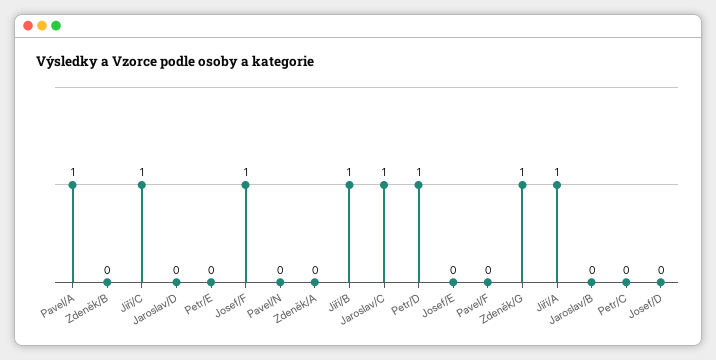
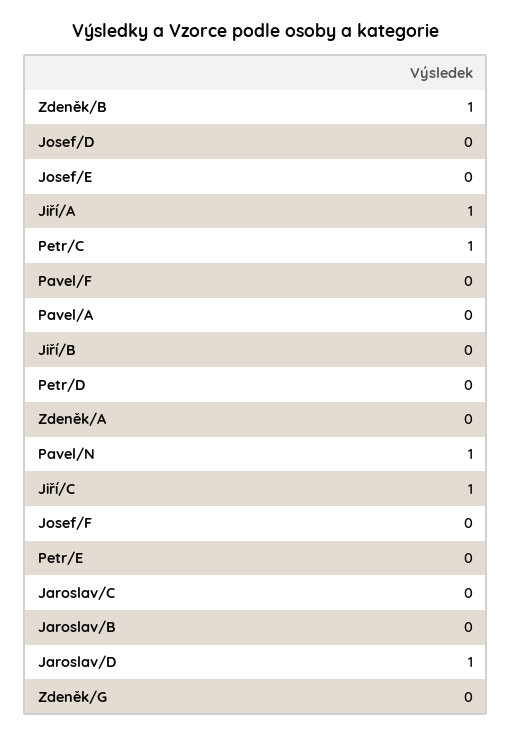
Pavel/A: 1 -> 0
Zdeněk/B: 0 -> 1
Jaroslav/D: 0 -> 1
Josef/F: 1 -> 0
Pavel/N: 0 -> 1
Jiří/B: 1 -> 0
Jaroslav/C: 1 -> 0
Petr/D: 1 -> 0
Zdeněk/G: 1 -> 0
Petr/C: 0 -> 1

